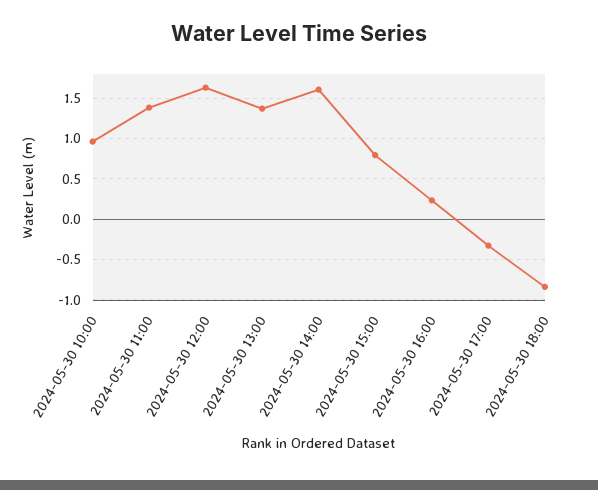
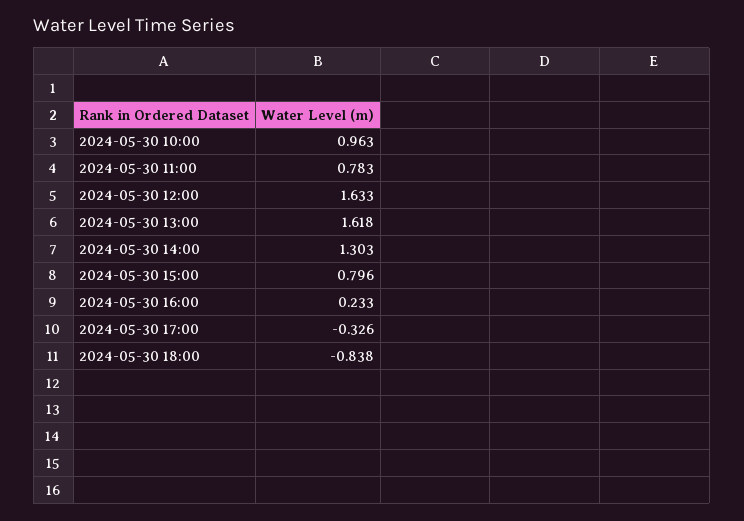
2024-05-30 11:00: 1.4 -> 0.783
2024-05-30 13:00: 1.4 -> 1.618
2024-05-30 14:00: 1.6 -> 1.303

